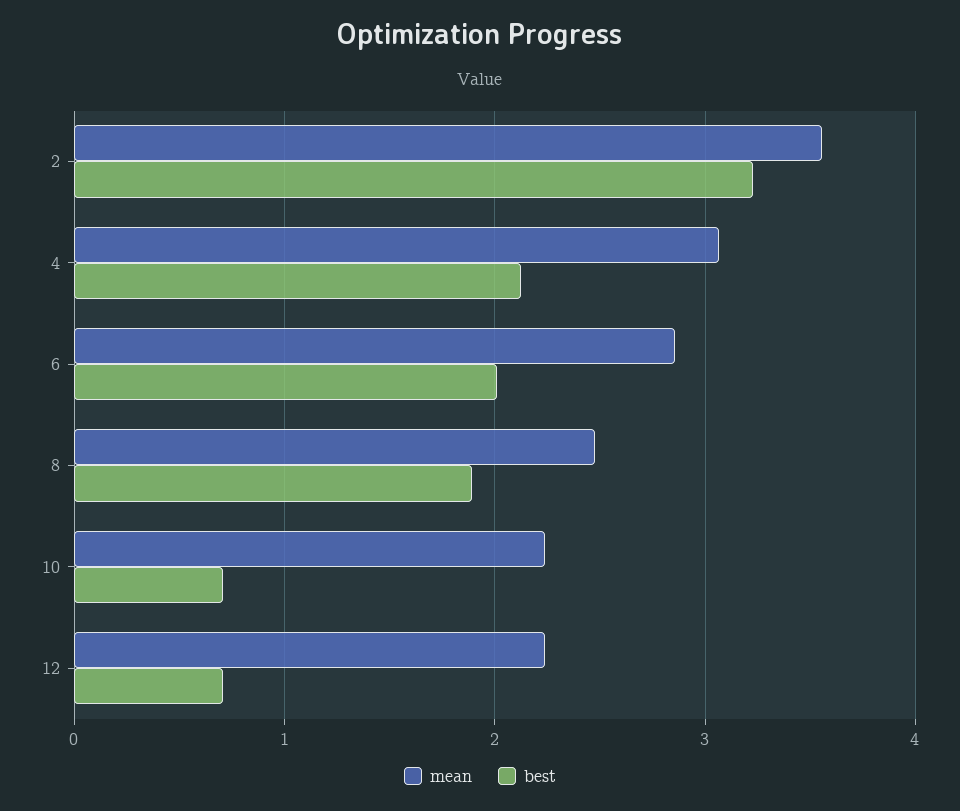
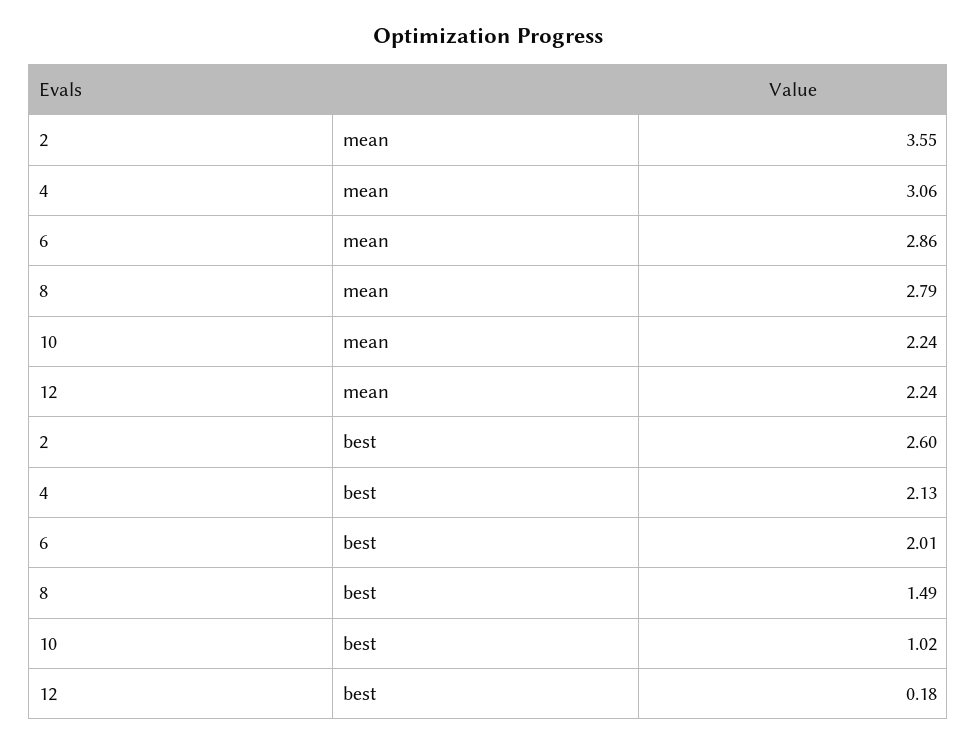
best, 2: 3.2 -> 2.6
mean, 8: 2.5 -> 2.79
best, 8: 1.9 -> 1.49
best, 10: 0.7 -> 1.02
best, 12: 0.7 -> 0.18

